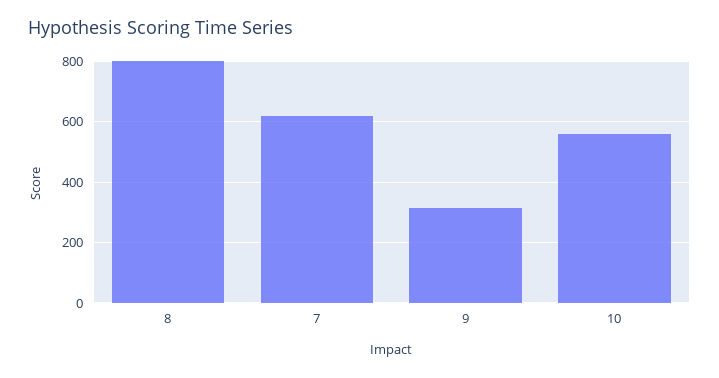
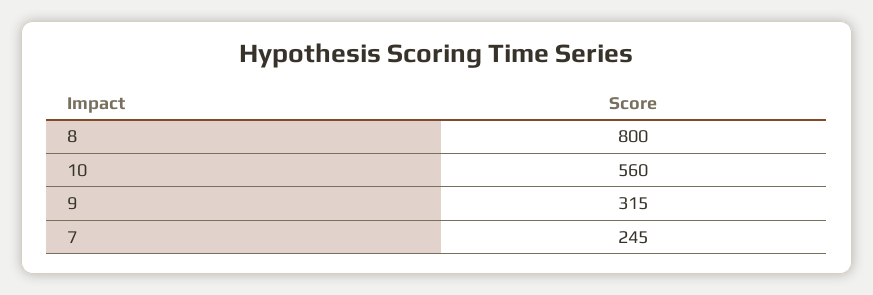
7: 620 -> 245

